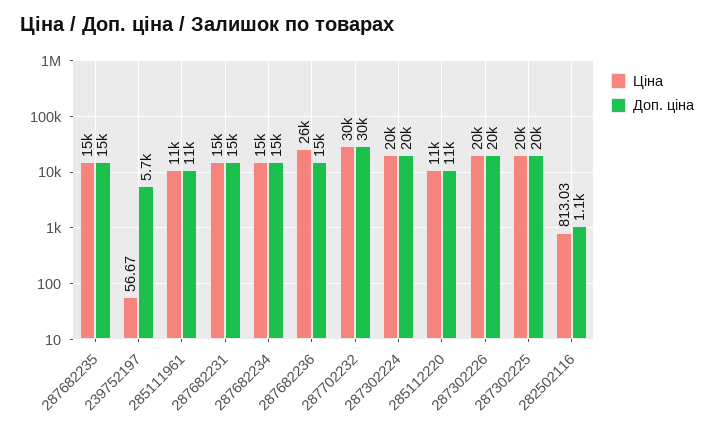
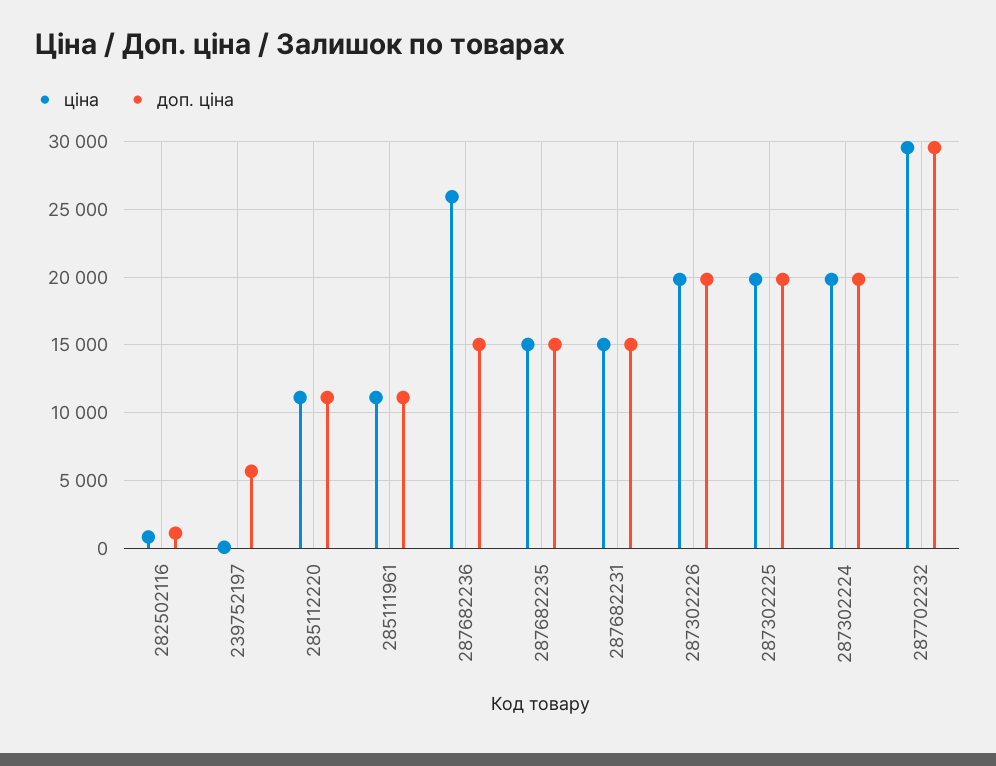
Ціна, 287682234: 15000 -> none
Доп. ціна, 287682234: 15000 -> none

